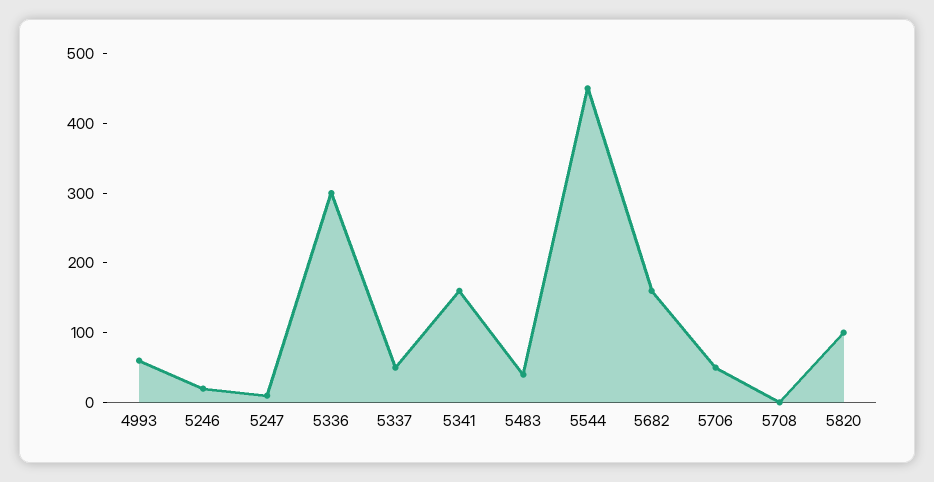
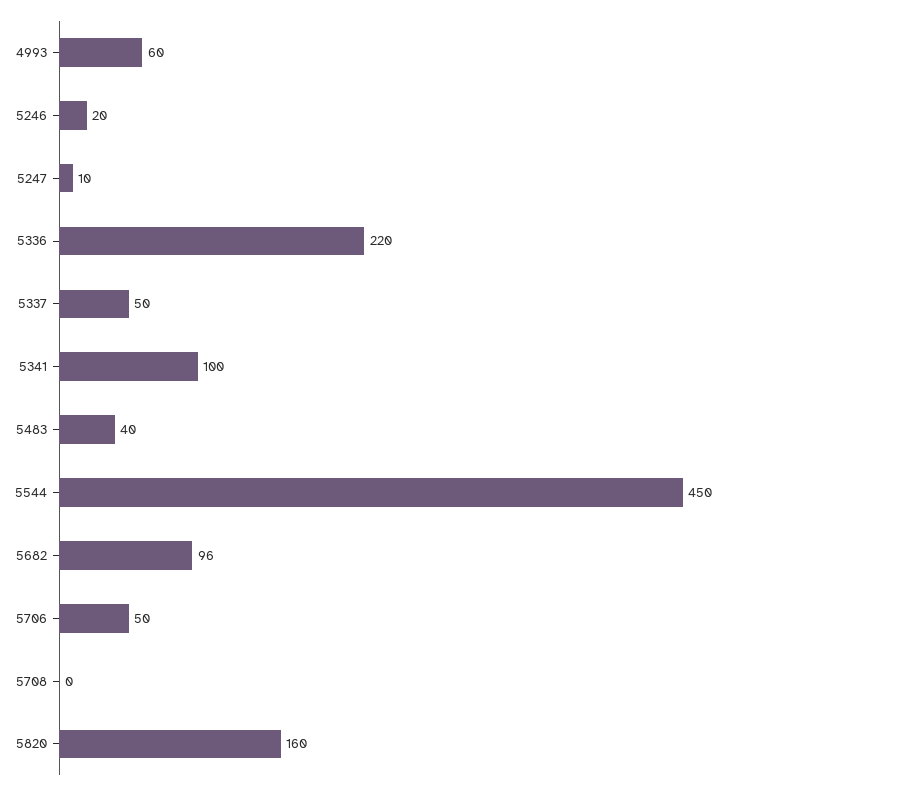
5336: 300 -> 220
5341: 160 -> 100
5682: 160 -> 96
5820: 100 -> 160

